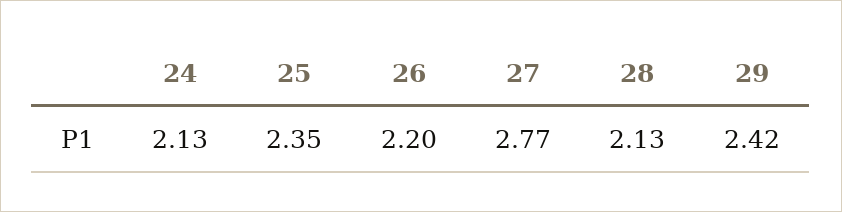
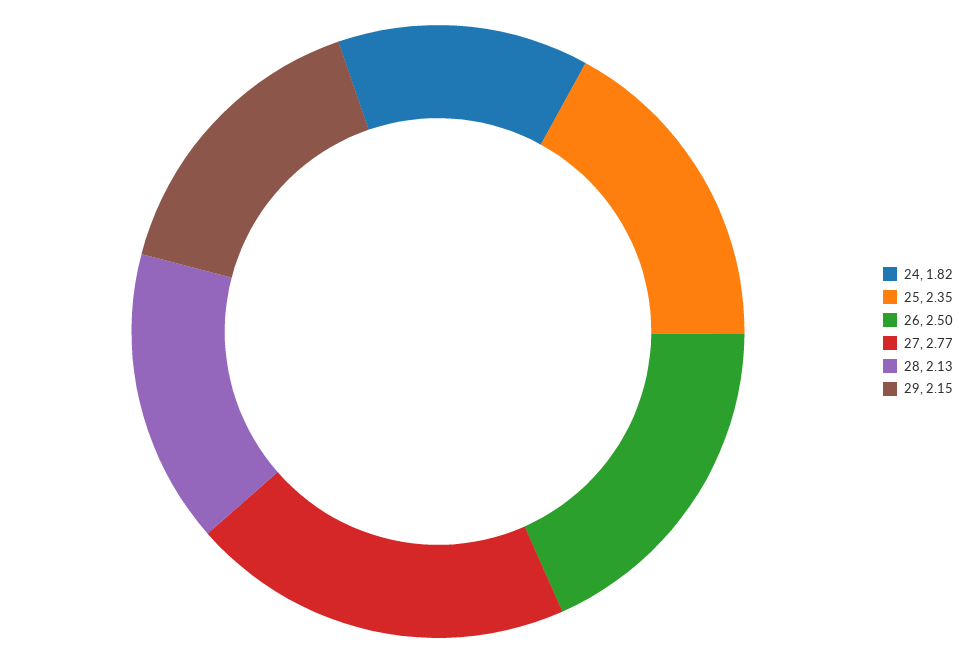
24: 2.13 -> 1.82
26: 2.2 -> 2.5
29: 2.42 -> 2.15

